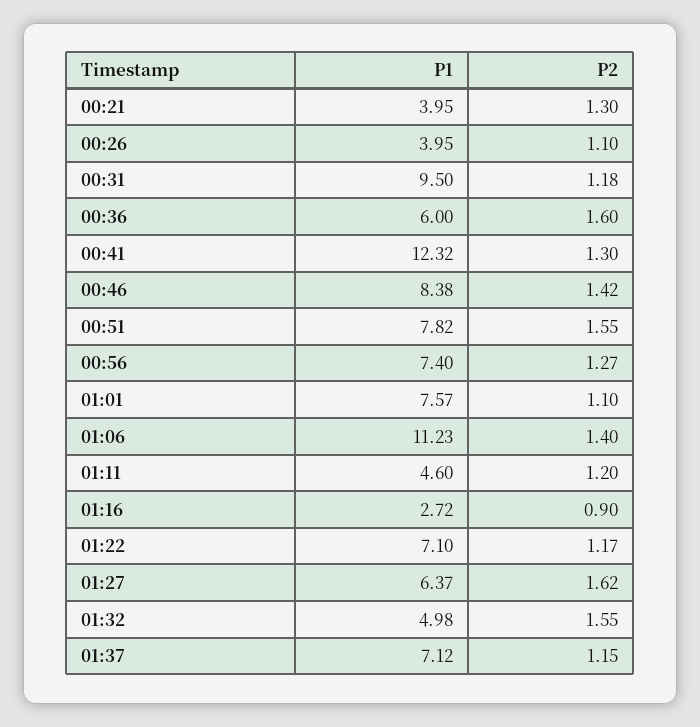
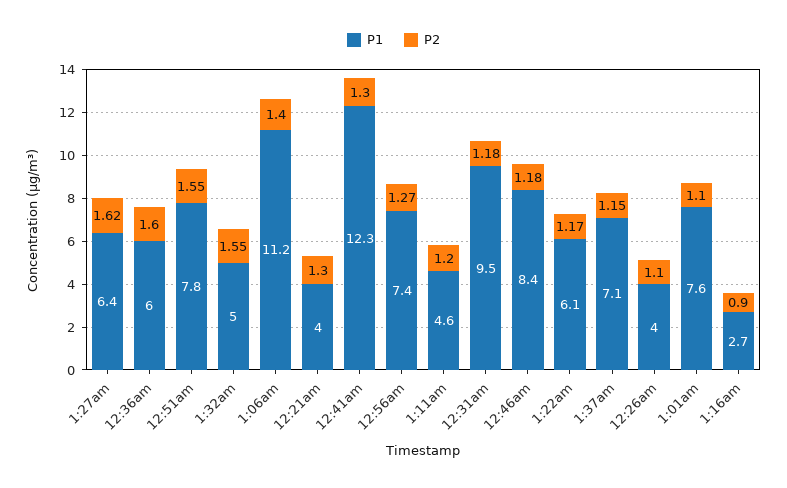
P2, 00:46: 1.42 -> 1.18
P1, 01:22: 7.1 -> 6.1

